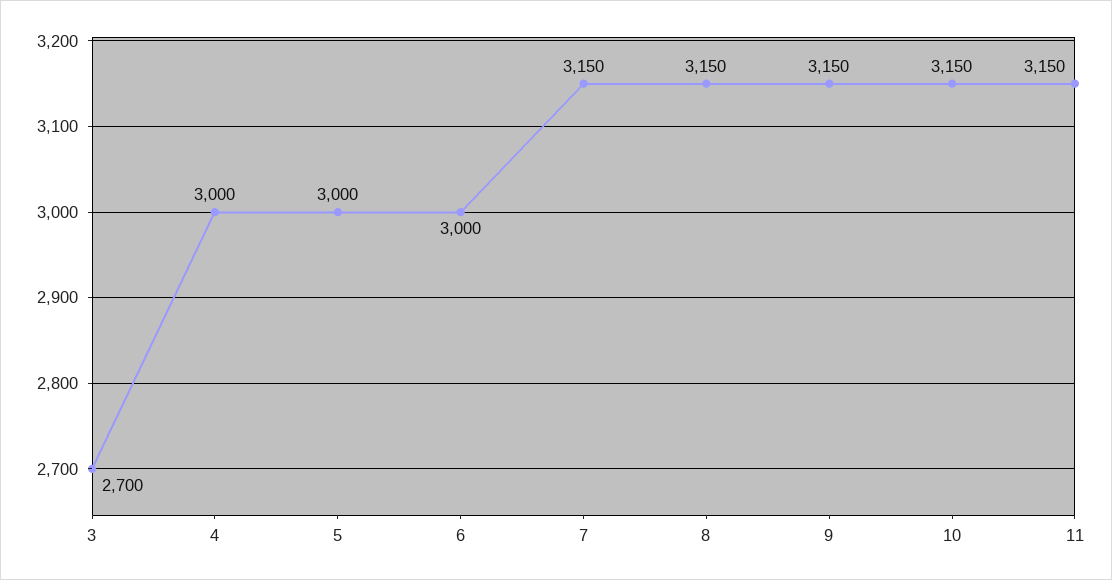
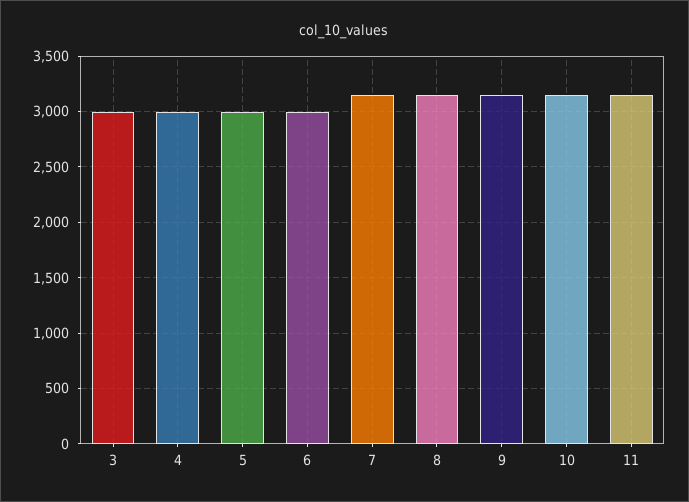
3: 2700 -> 3000

